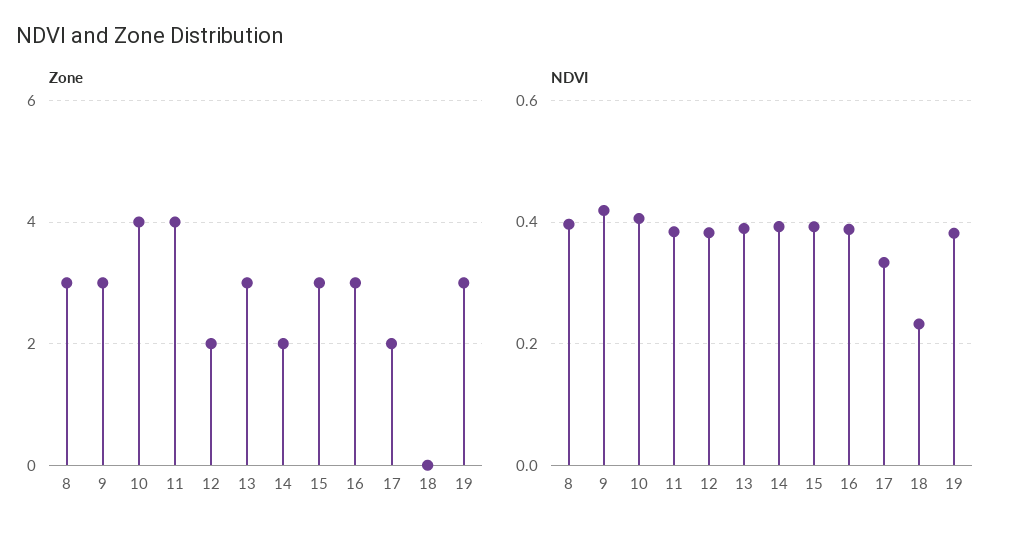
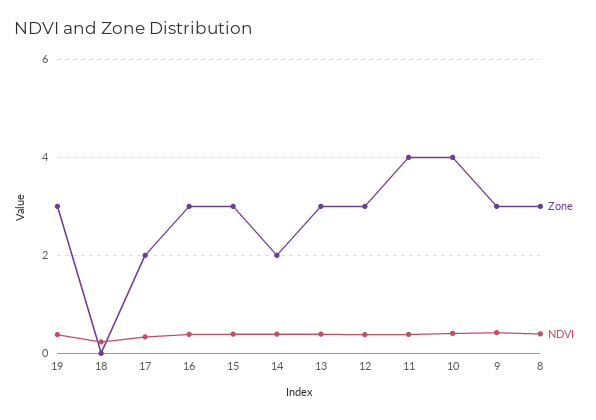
Zone, 12: 2 -> 3

